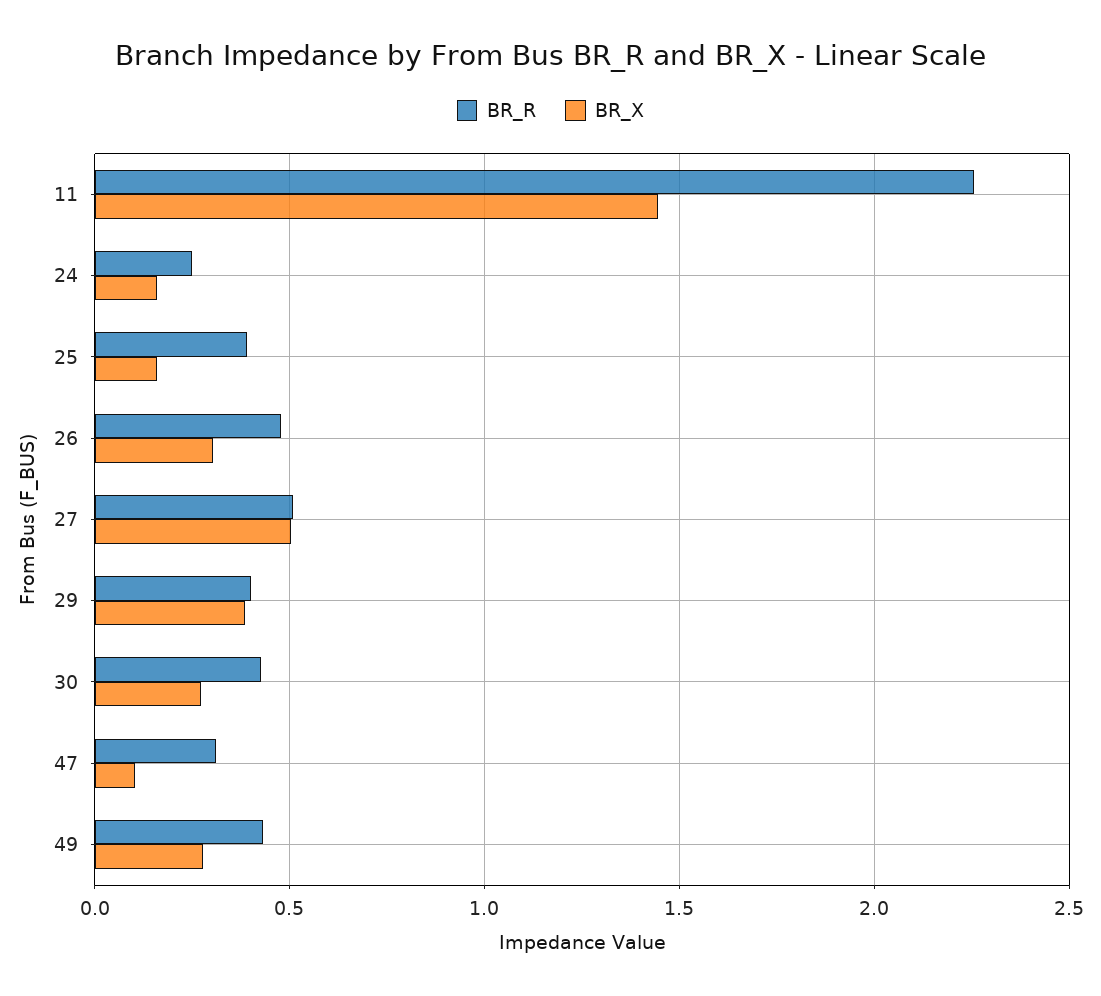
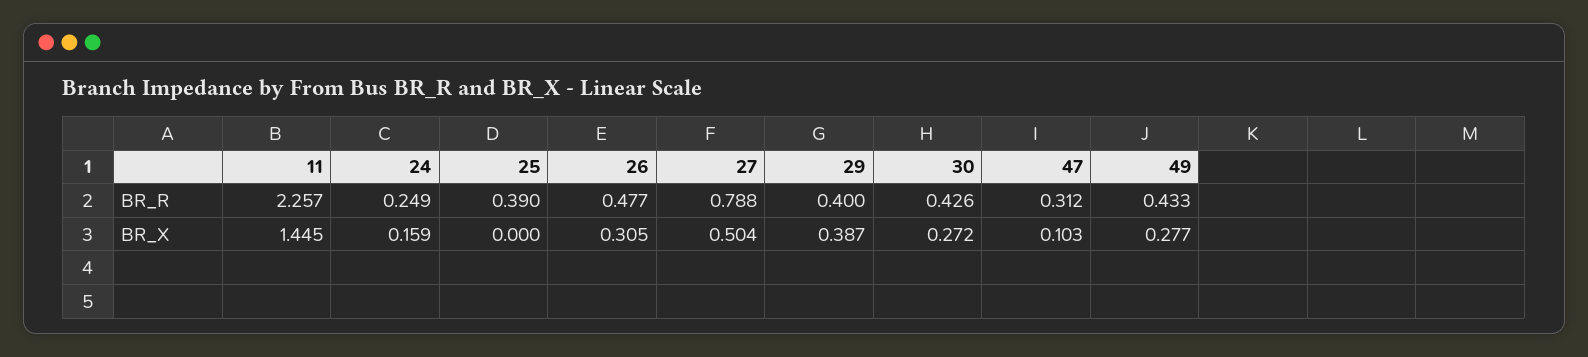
BR_X, 25: 0.15 -> 0
BR_R, 27: 0.5 -> 0.788

